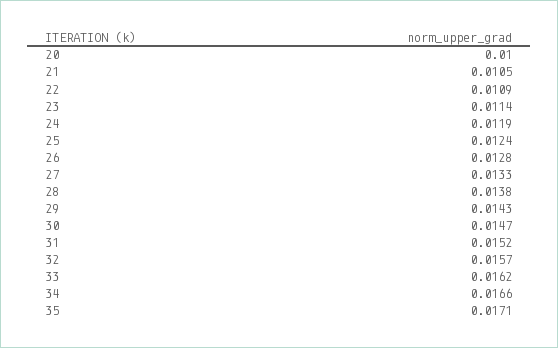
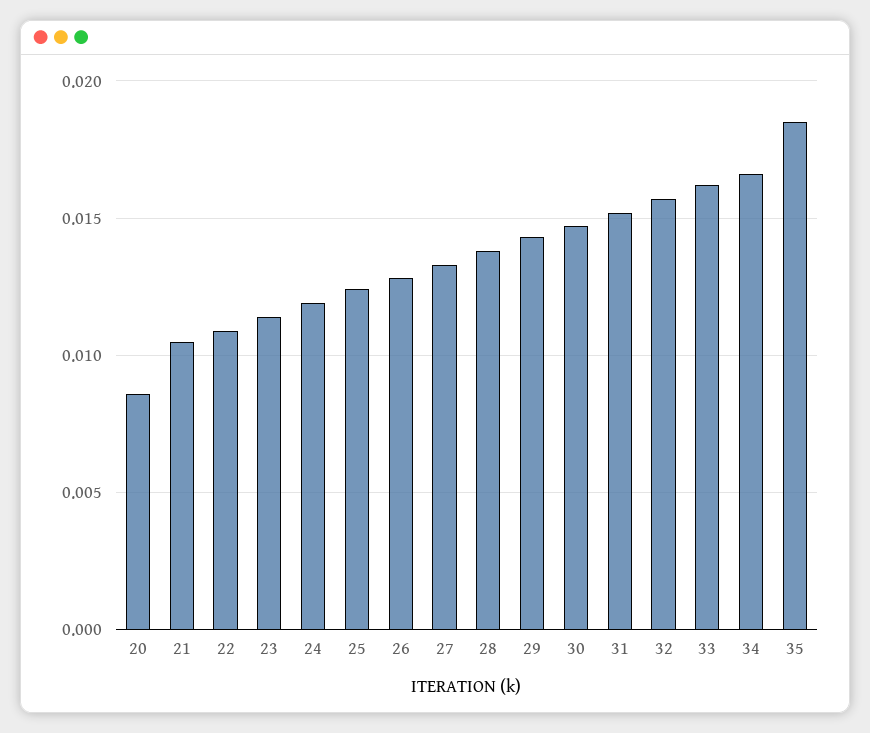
20: 0.01 -> 0.0085
35: 0.0171 -> 0.0185

